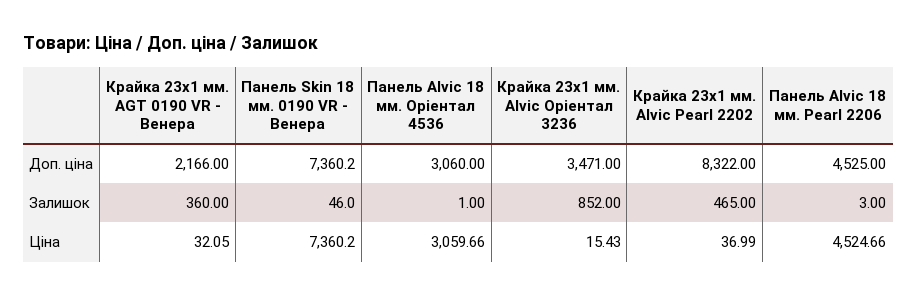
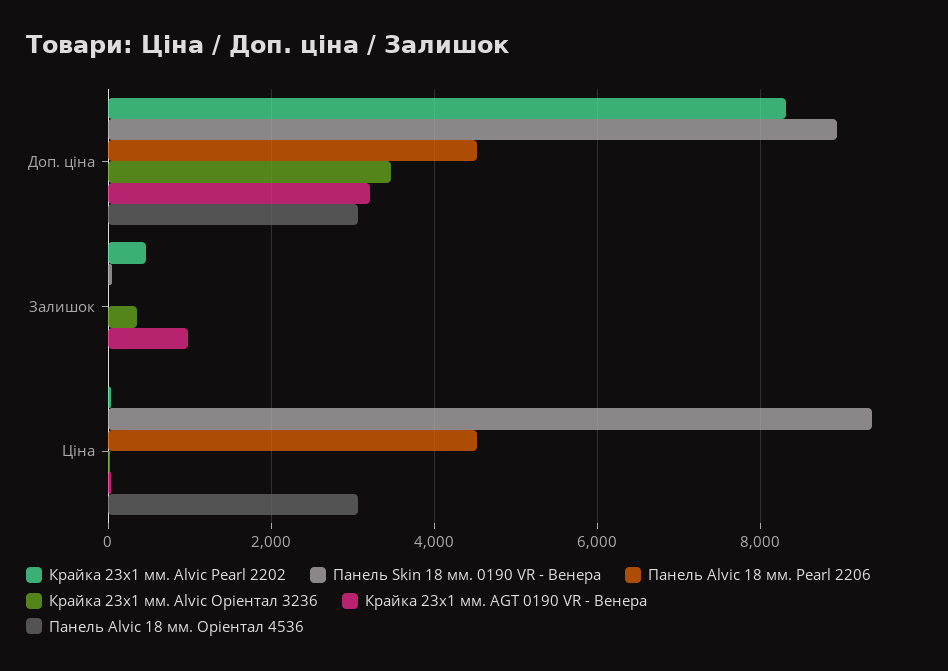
Крайка 23x1 мм. AGT 0190 VR - Венера, Доп. ціна: 2166 -> 3200
Панель Skin 18 мм. 0190 VR - Венера, Доп. ціна: 7360.2 -> 9000
Крайка 23x1 мм. AGT 0190 VR - Венера, Залишок: 360 -> 1000
Крайка 23x1 мм. Alvic Oріентал 3236, Залишок: 852 -> 400
Панель Skin 18 мм. 0190 VR - Венера, Ціна: 7360.2 -> 9400

